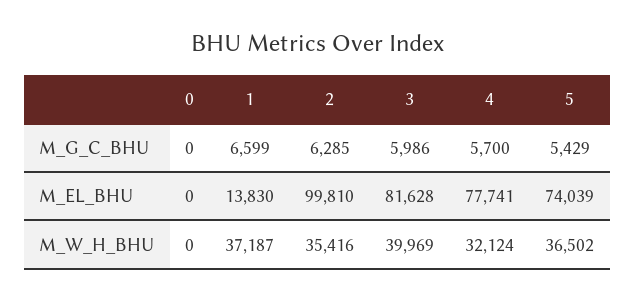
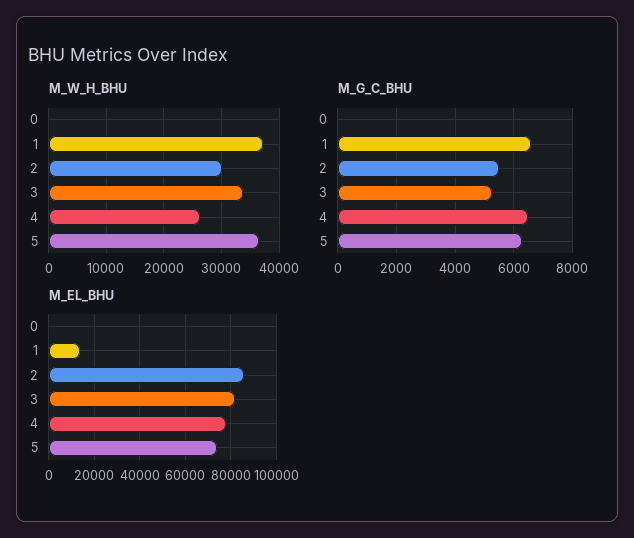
M_G_C_BHU, 2: 6285 -> 5500
M_G_C_BHU, 3: 5986 -> 5250
M_G_C_BHU, 4: 5700 -> 6500
M_G_C_BHU, 5: 5429 -> 6250
M_EL_BHU, 2: 99810 -> 85000
M_W_H_BHU, 2: 35416 -> 30000
M_W_H_BHU, 3: 39969 -> 34000
M_W_H_BHU, 4: 32124 -> 26000

